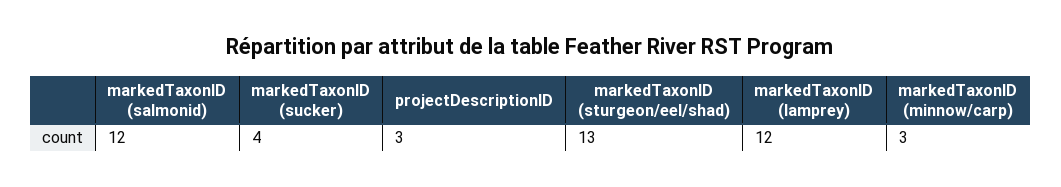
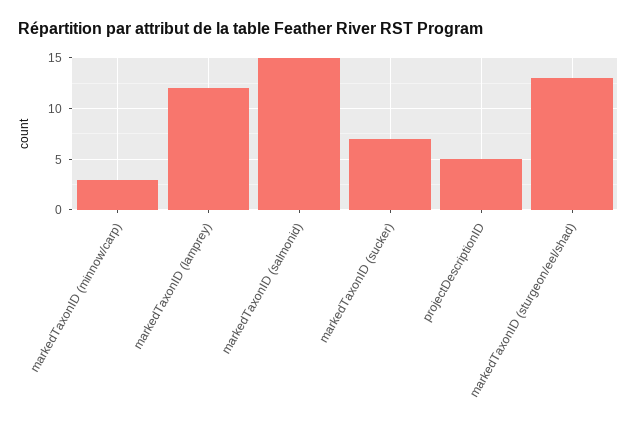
markedTaxonID (salmonid): 12 -> 15
markedTaxonID (sucker): 4 -> 7
projectDescriptionID: 3 -> 5

